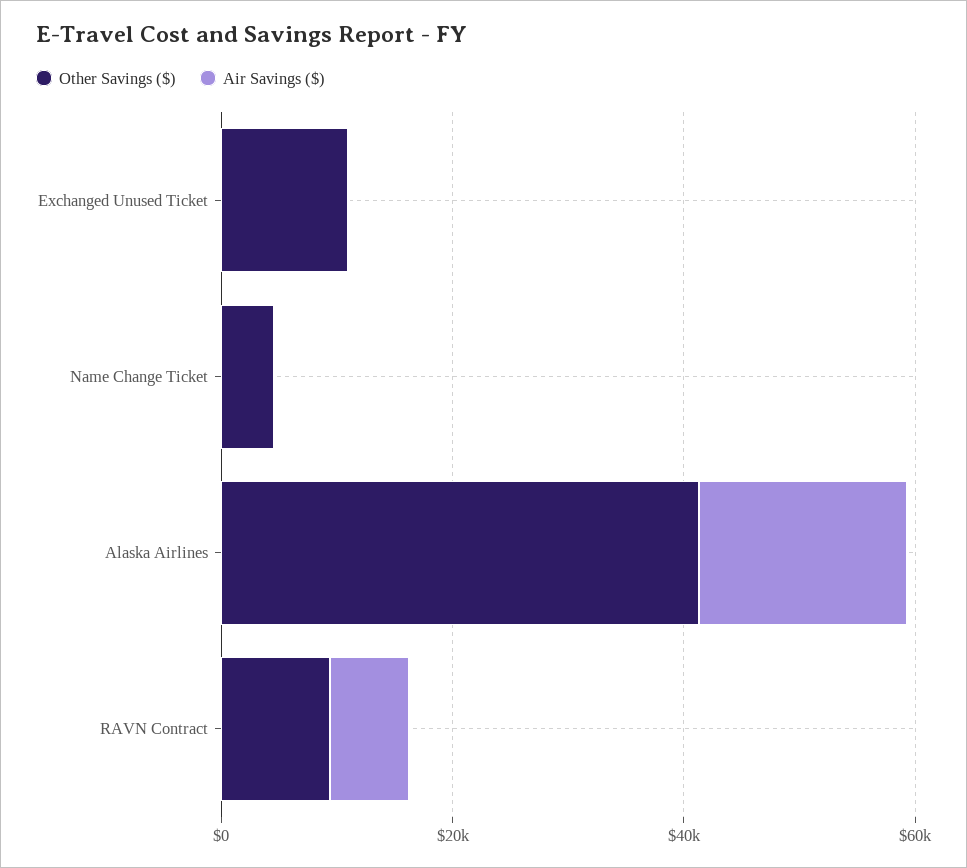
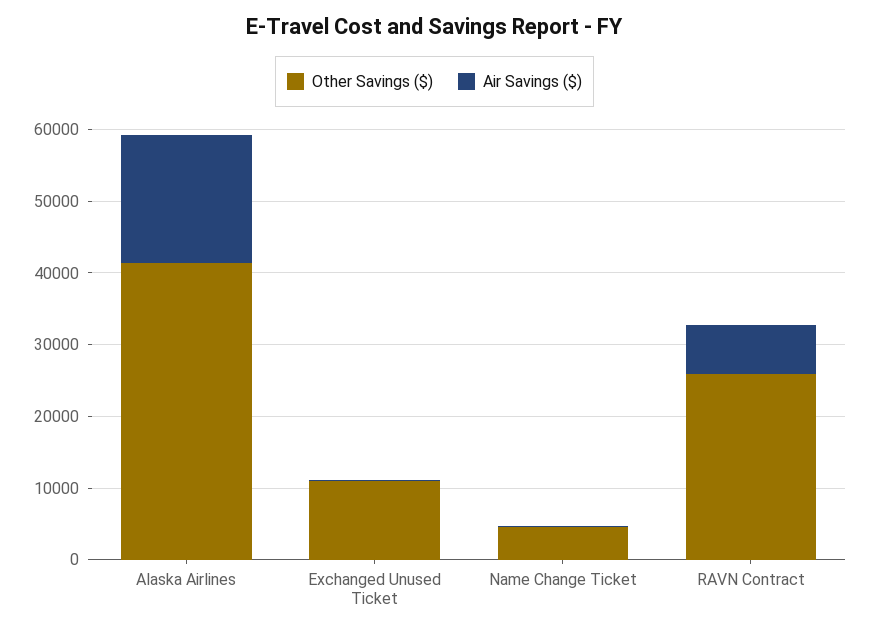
Other Savings ($), RAVN Contract: 10000 -> 26000

